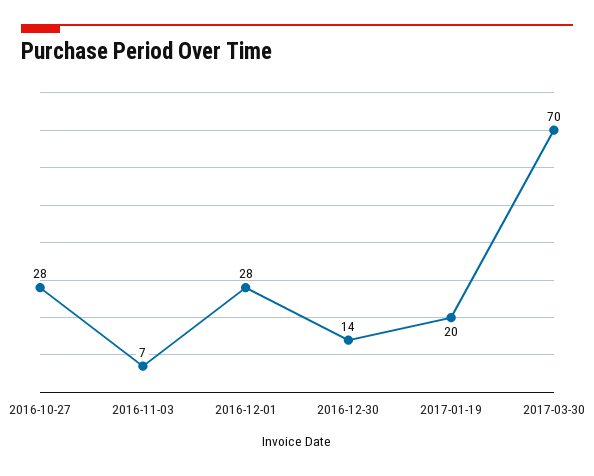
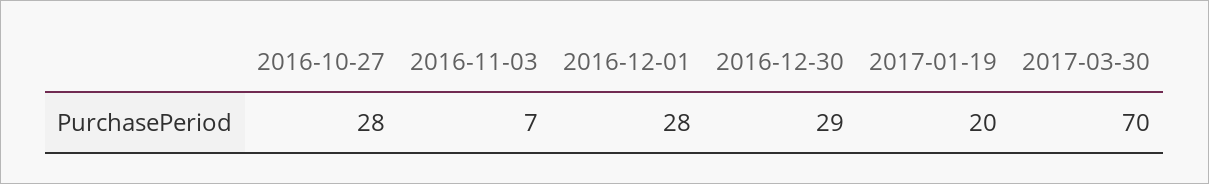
2016-12-30: 14 -> 29

